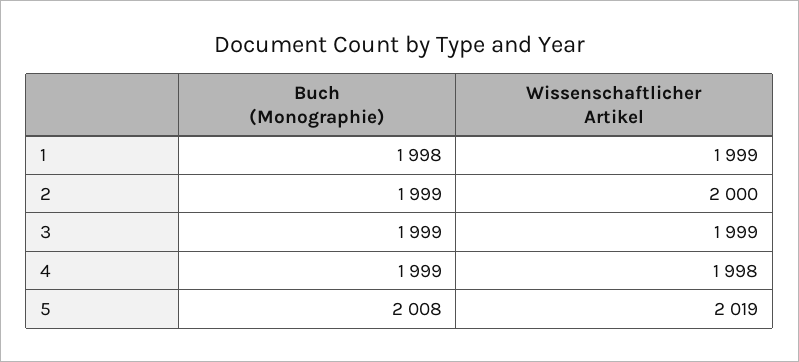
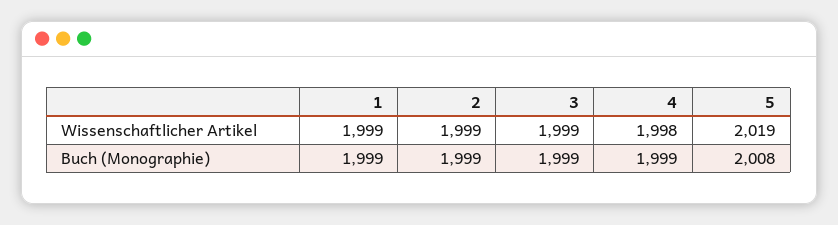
Buch (Monographie), 1: 1998 -> 1999
Wissenschaftlicher Artikel, 2: 2000 -> 1999

